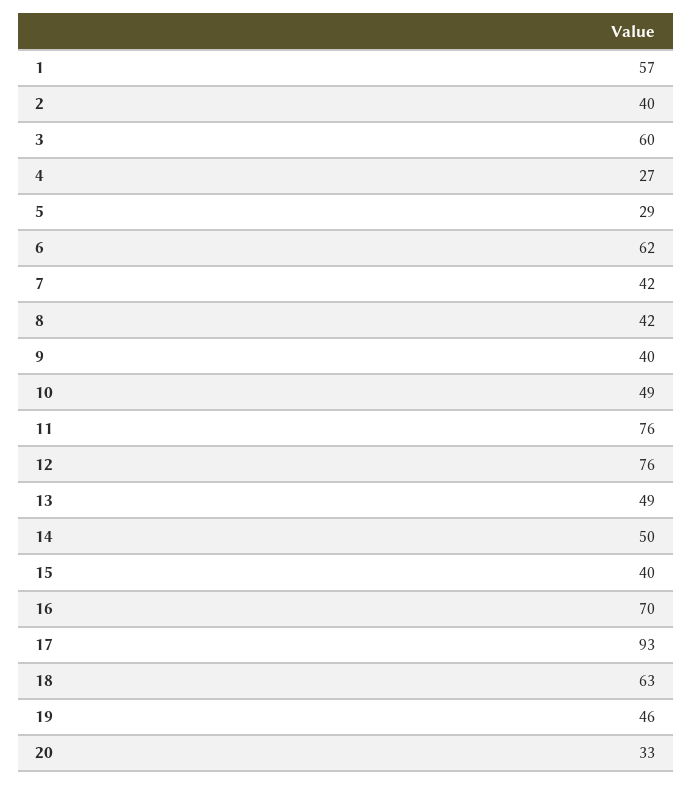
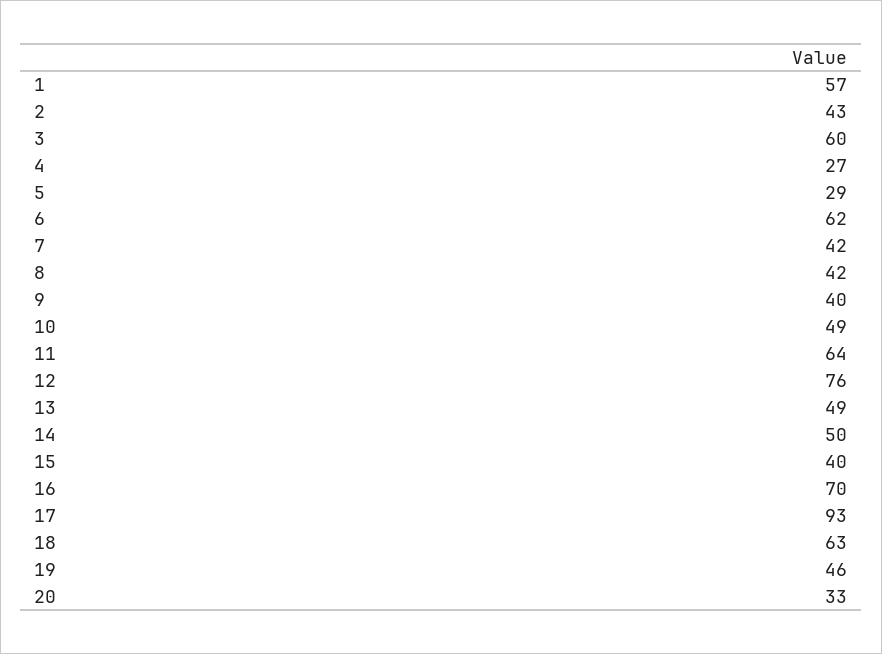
2: 40 -> 43
11: 76 -> 64

